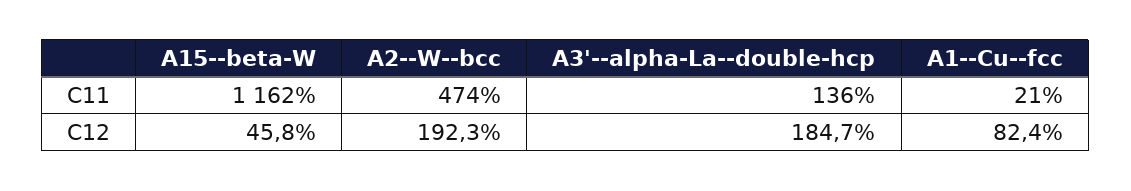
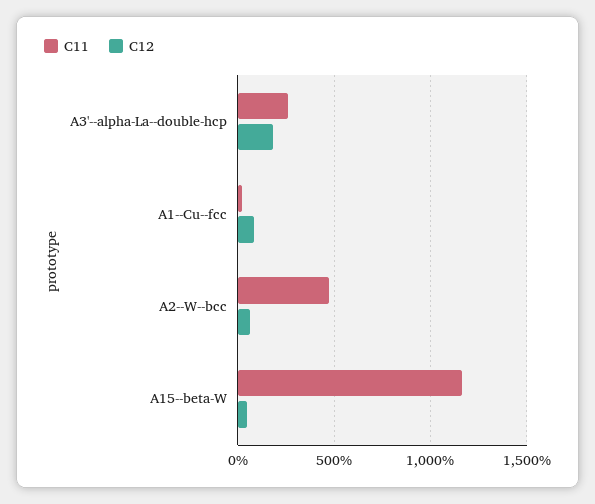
C11, A3'--alpha-La--double-hcp: 136 -> 250
C12, A2--W--bcc: 192.3 -> 50

